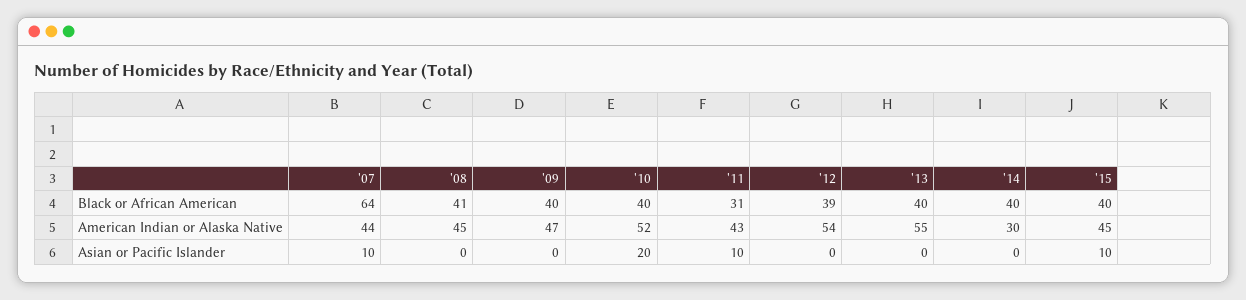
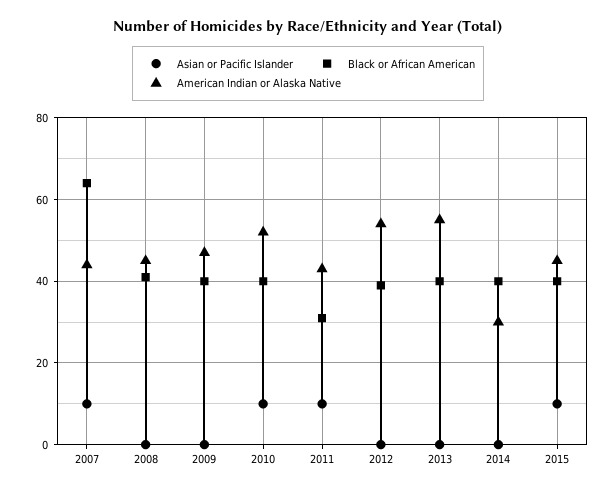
Asian or Pacific Islander, '10: 20 -> 10

